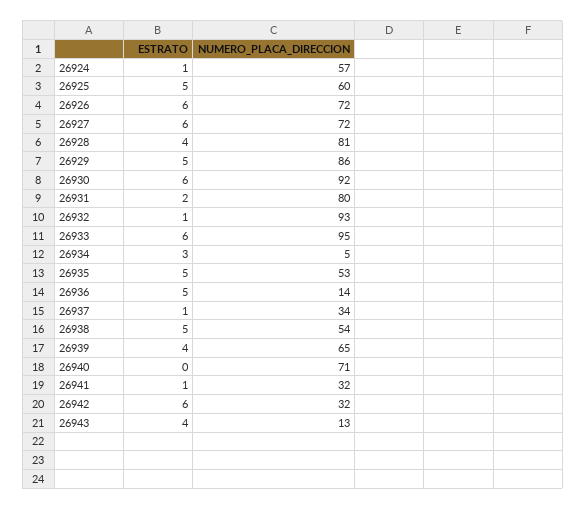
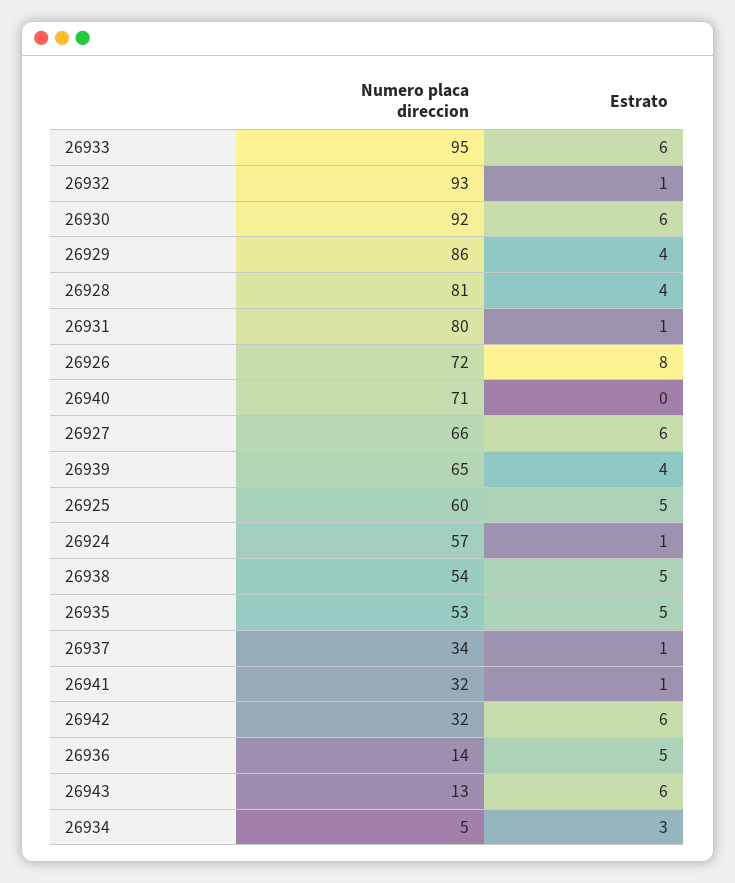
ESTRATO, 26926: 6 -> 8
NUMERO_PLACA_DIRECCION, 26927: 72 -> 66
ESTRATO, 26929: 5 -> 4
ESTRATO, 26931: 2 -> 1
ESTRATO, 26943: 4 -> 6

